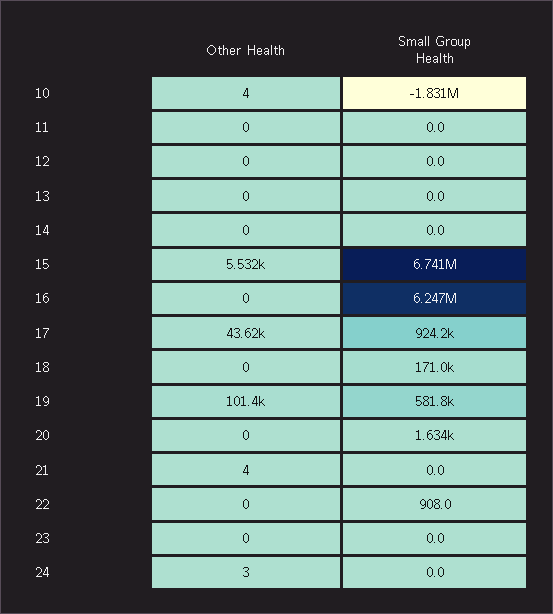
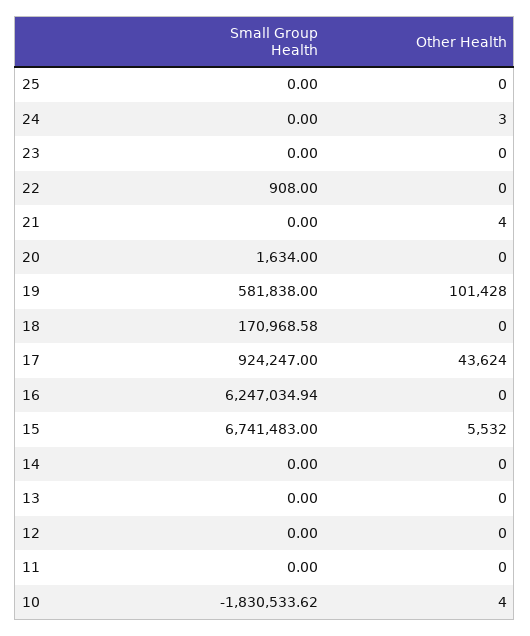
Small Group Health, 25: none -> 0
Other Health, 25: none -> 0

